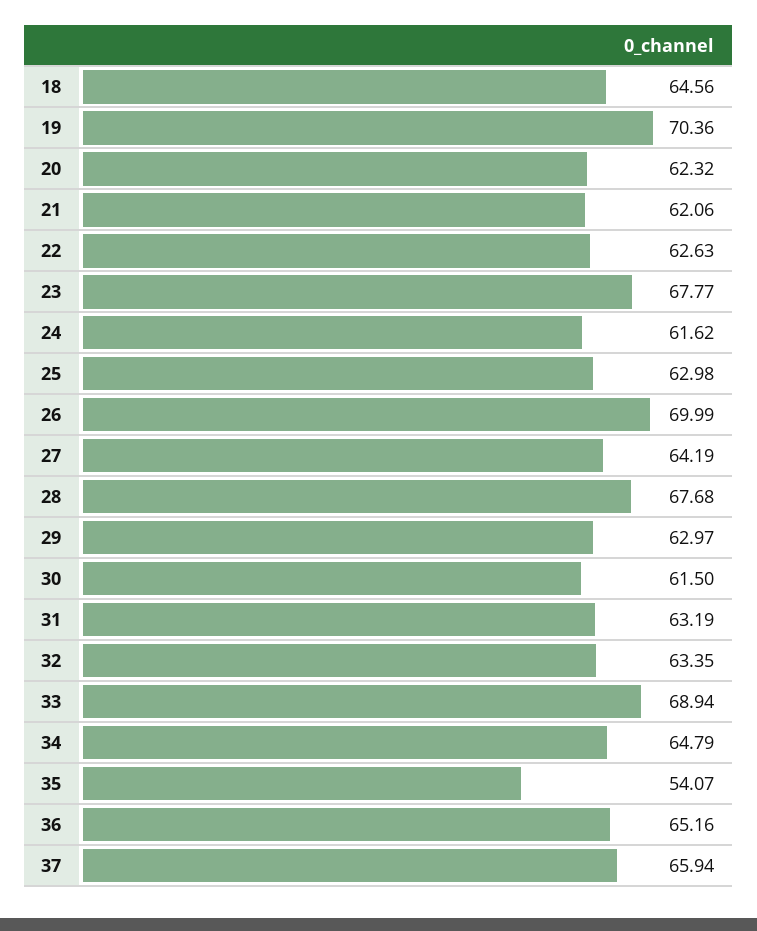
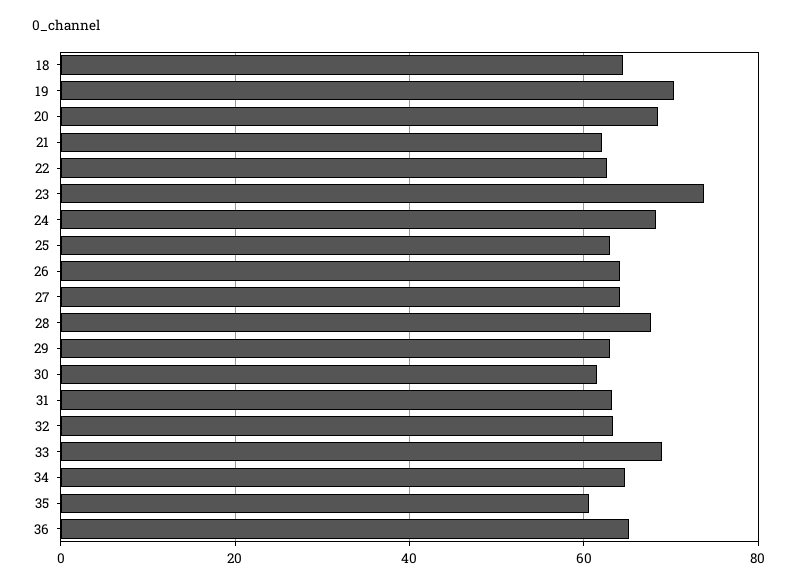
20: 62.32 -> 68
23: 67.77 -> 74
24: 61.62 -> 68
26: 69.99 -> 64
35: 54.07 -> 60
37: 65.94 -> none

